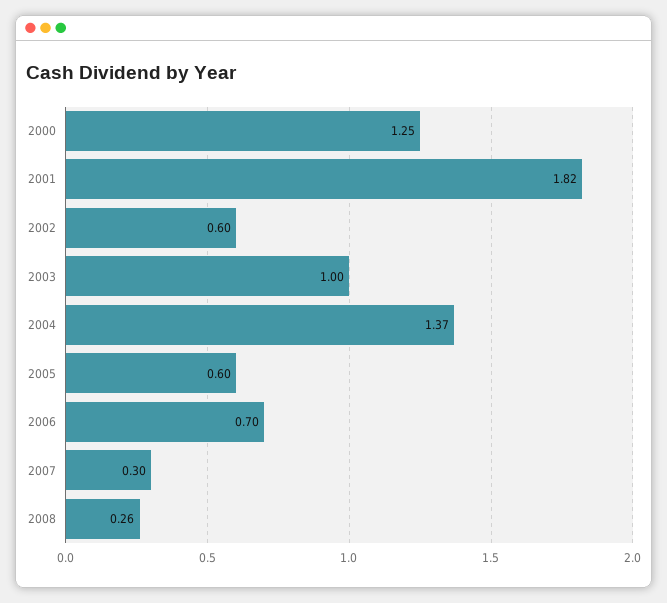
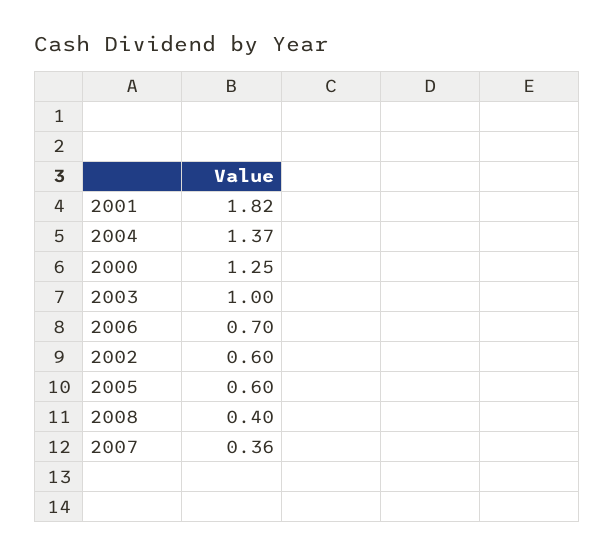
2007: 0.3 -> 0.36
2008: 0.26 -> 0.4

